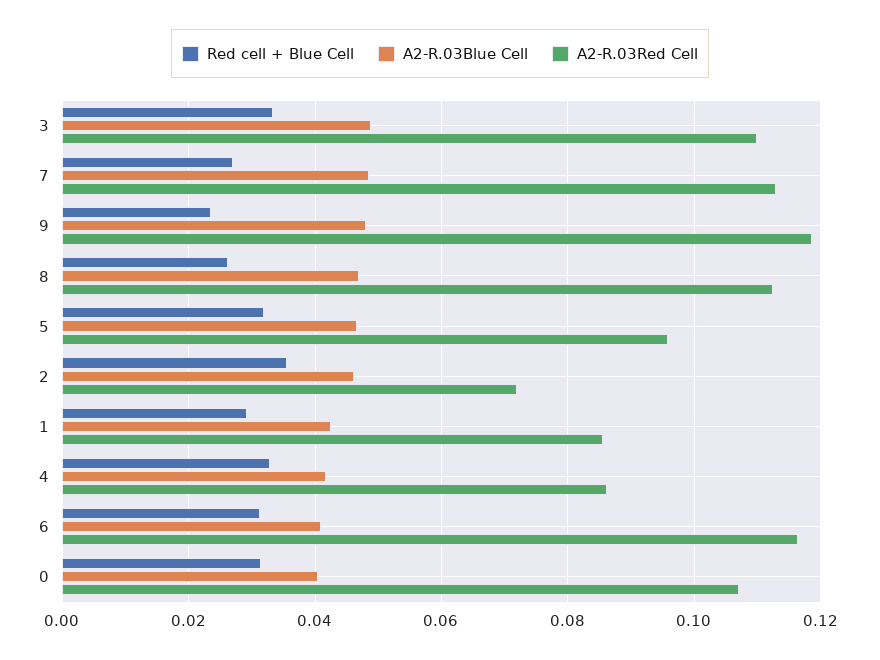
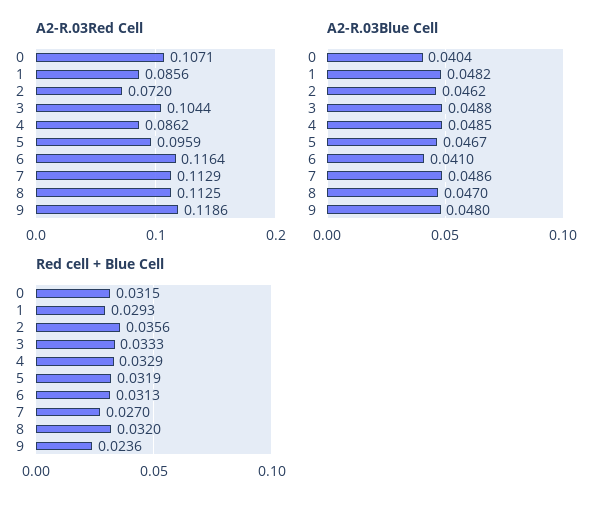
A2-R.03Red Cell, 3: 0.11 -> 0.1044
Red cell + Blue Cell, 8: 0.026 -> 0.032
A2-R.03Blue Cell, 1: 0.042 -> 0.0482
A2-R.03Blue Cell, 4: 0.042 -> 0.0485

